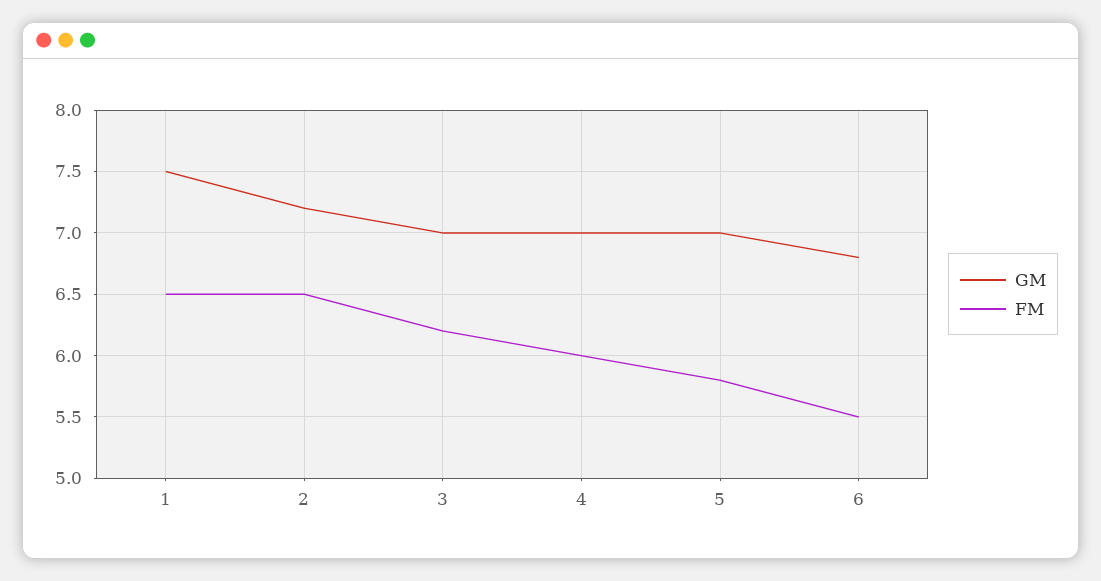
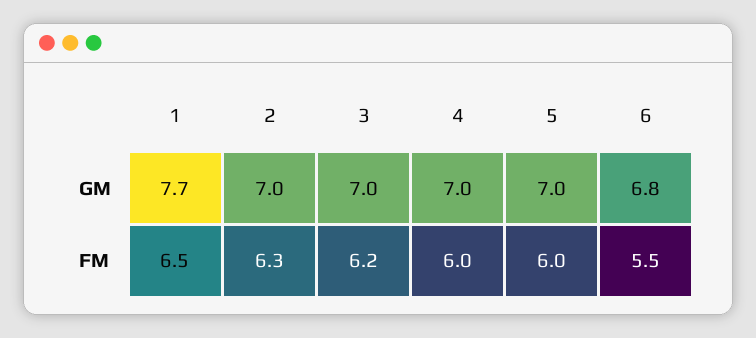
GM, 1: 7.5 -> 7.7
GM, 2: 7.2 -> 7
FM, 2: 6.5 -> 6.3
FM, 5: 5.8 -> 6

